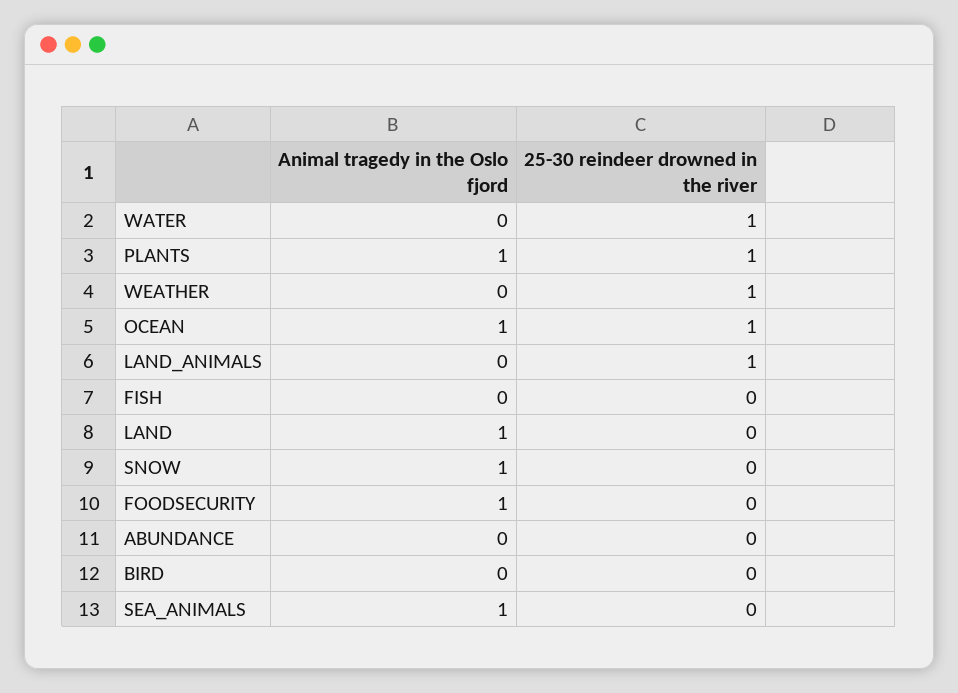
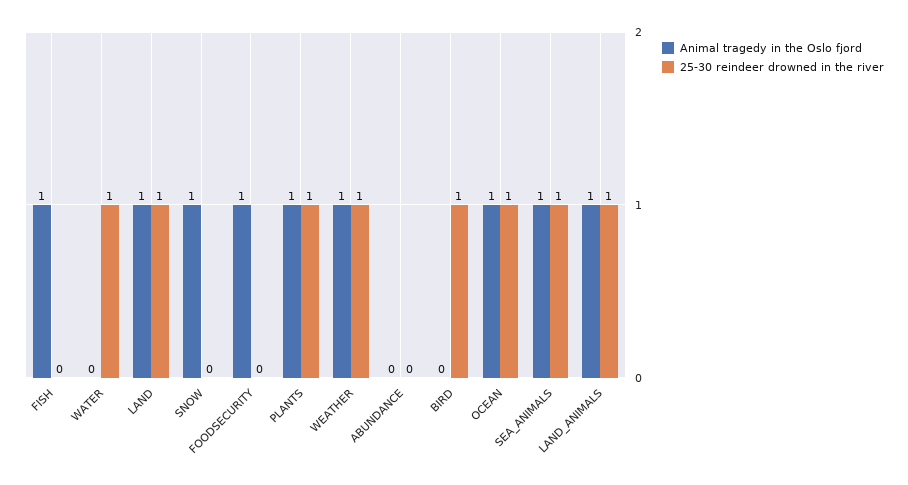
Animal tragedy in the Oslo fjord, WEATHER: 0 -> 1
Animal tragedy in the Oslo fjord, LAND_ANIMALS: 0 -> 1
Animal tragedy in the Oslo fjord, FISH: 0 -> 1
25-30 reindeer drowned in the river, LAND: 0 -> 1
25-30 reindeer drowned in the river, BIRD: 0 -> 1
25-30 reindeer drowned in the river, SEA_ANIMALS: 0 -> 1

